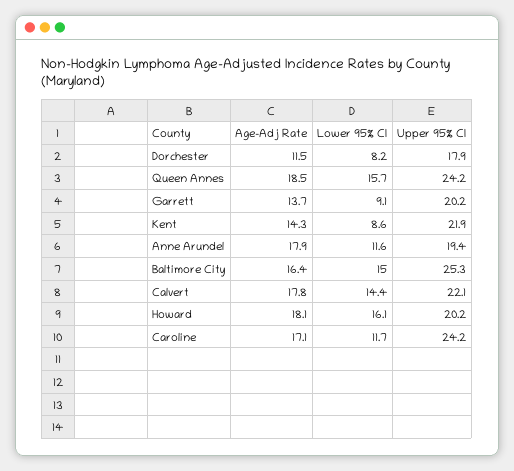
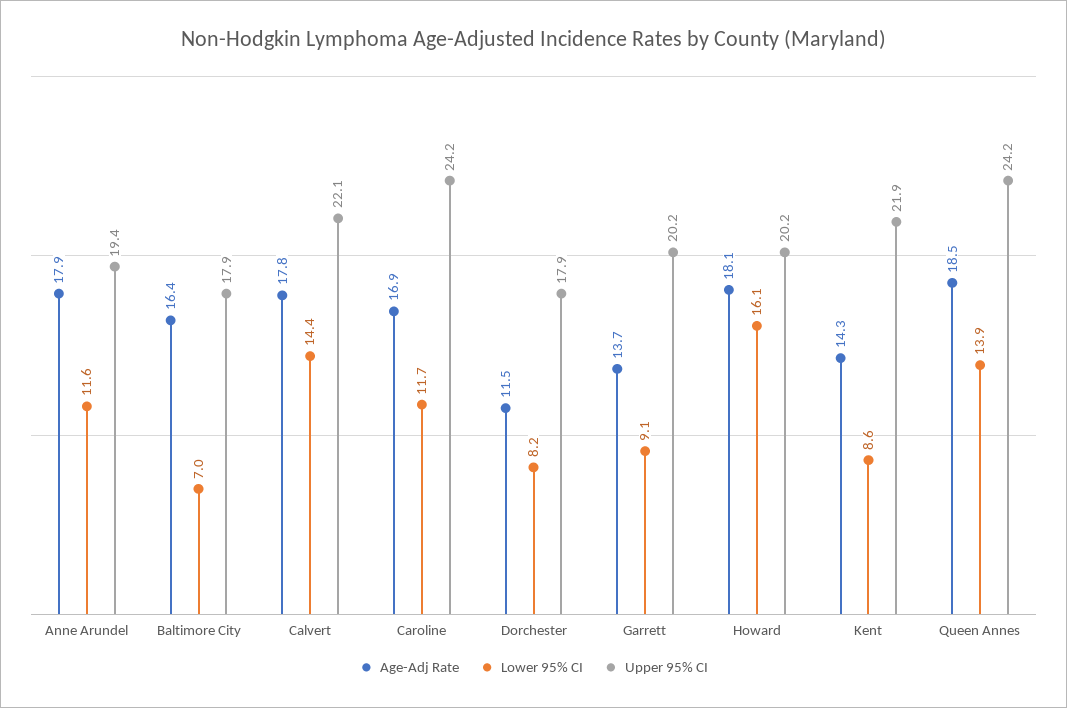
Lower 95% CI, Queen Annes: 15.7 -> 13.9
Lower 95% CI, Baltimore City: 15 -> 7
Upper 95% CI, Baltimore City: 25.3 -> 17.9
Age-Adj Rate, Caroline: 17.1 -> 16.9

